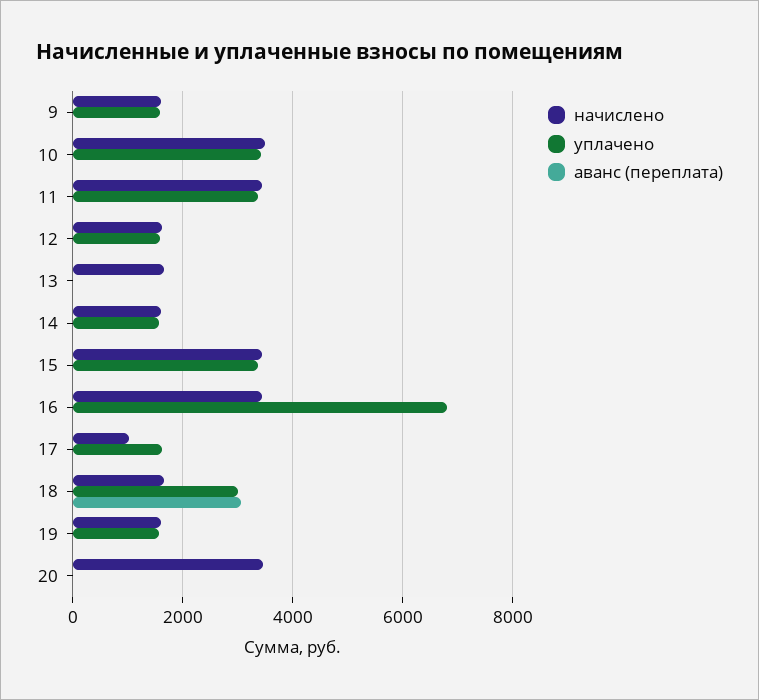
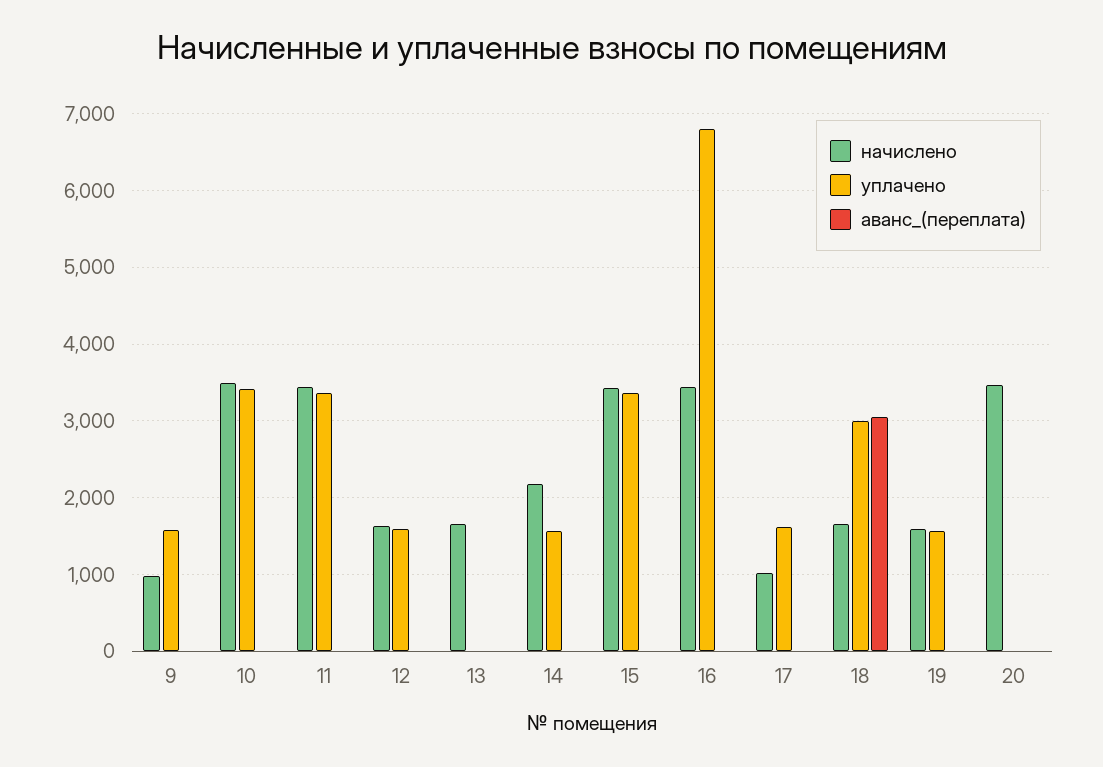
начислено, 9: 1600 -> 1000
начислено, 14: 1600 -> 2200

